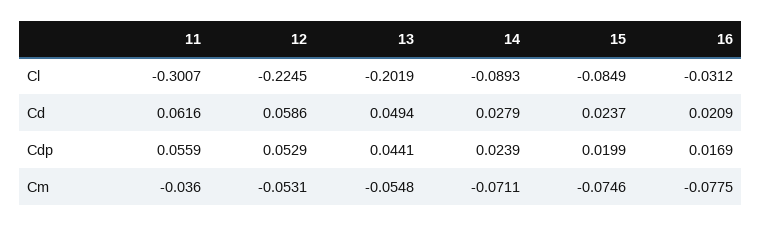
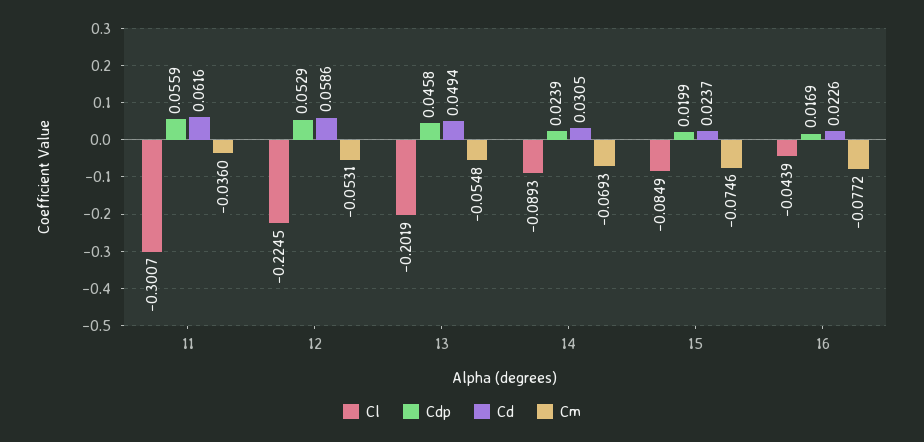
Cl, 16: -0.0312 -> -0.0439
Cd, 14: 0.0279 -> 0.0305
Cd, 16: 0.0209 -> 0.0226
Cdp, 13: 0.0441 -> 0.0458
Cm, 14: -0.0711 -> -0.0693
Cm, 16: -0.0775 -> -0.0772

